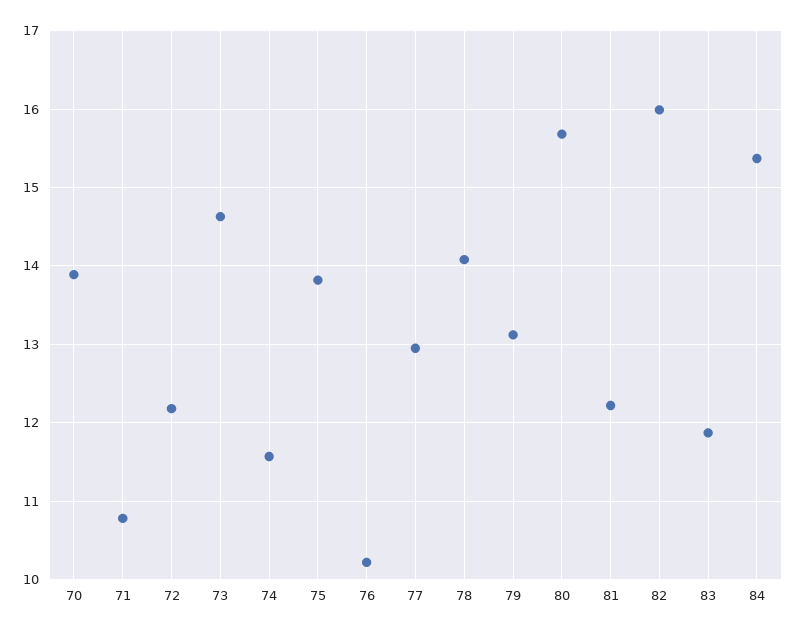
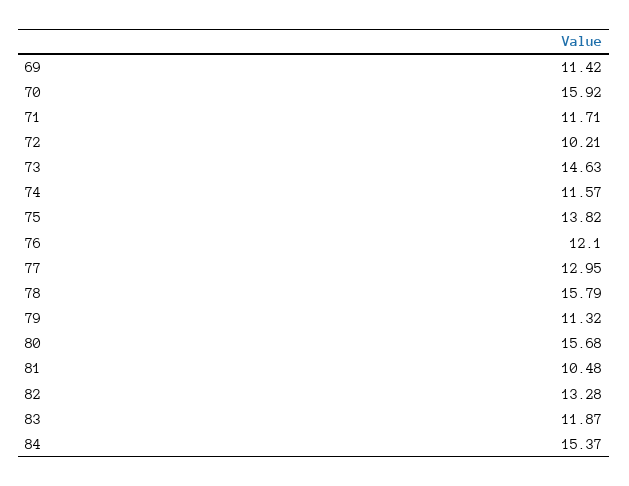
70: 13.9 -> 15.92
71: 10.8 -> 11.71
72: 12.2 -> 10.21
76: 10.2 -> 12.1
78: 14.1 -> 15.79
79: 13.1 -> 11.32
81: 12.2 -> 10.48
82: 16 -> 13.28
69: none -> 11.42

